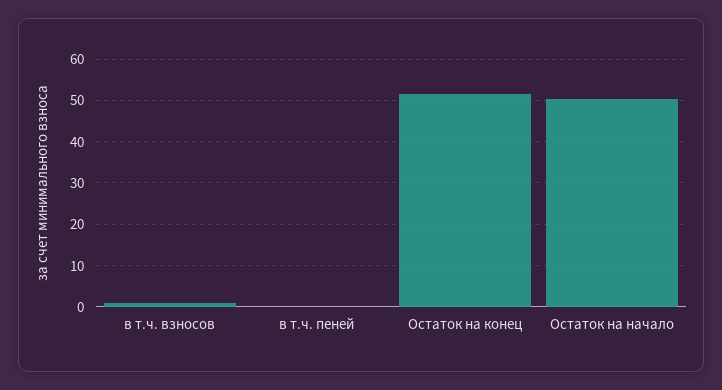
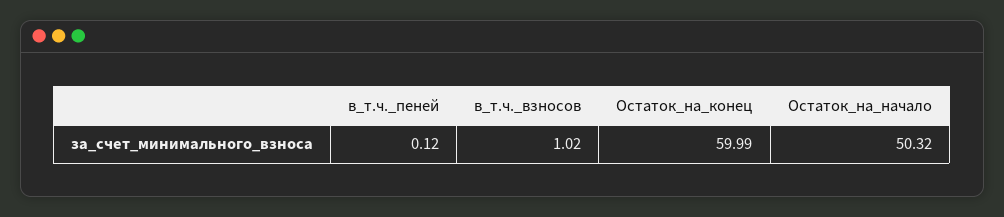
Остаток на конец: 52 -> 59.99

